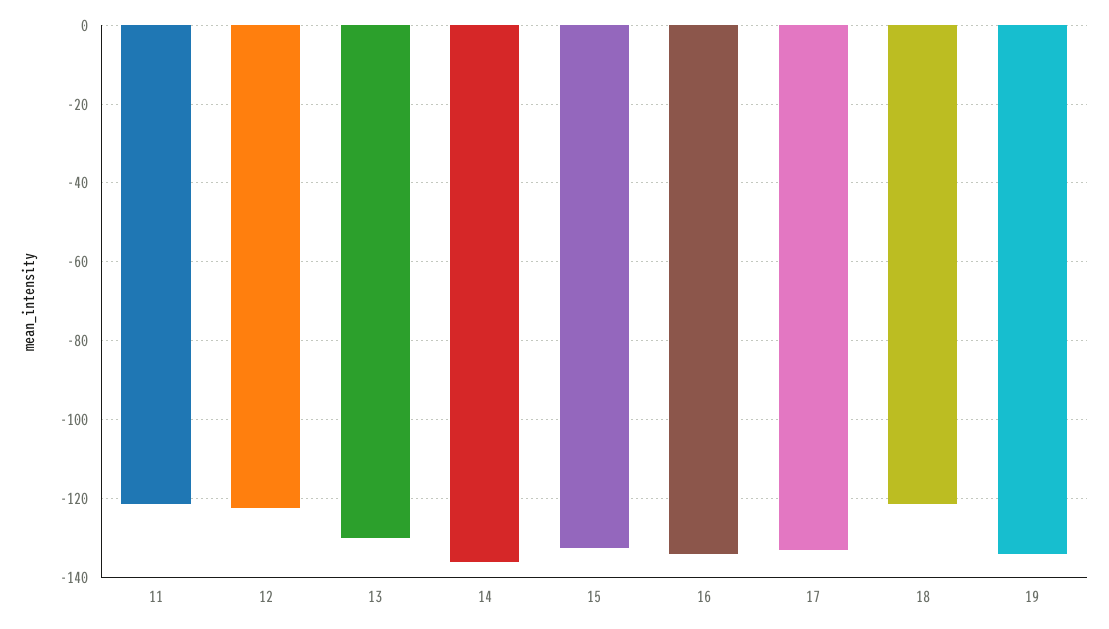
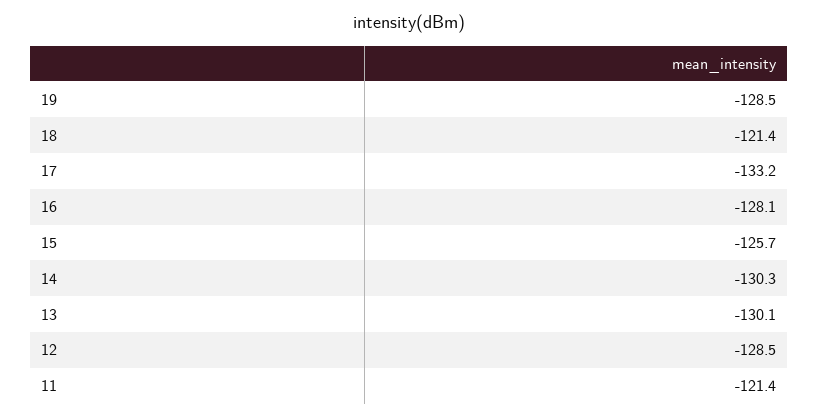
12: -122 -> -128.5
14: -136 -> -130.3
15: -132 -> -125.7
16: -134 -> -128.1
19: -134 -> -128.5

